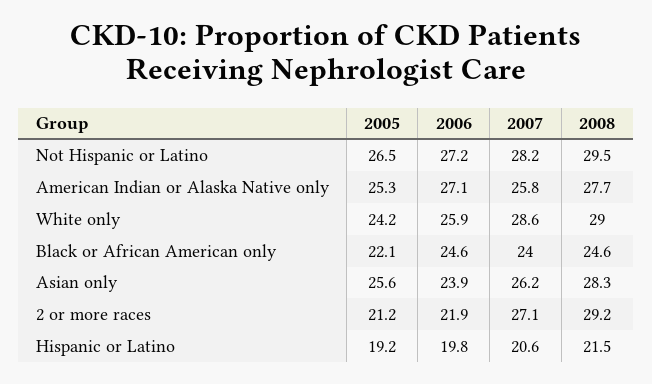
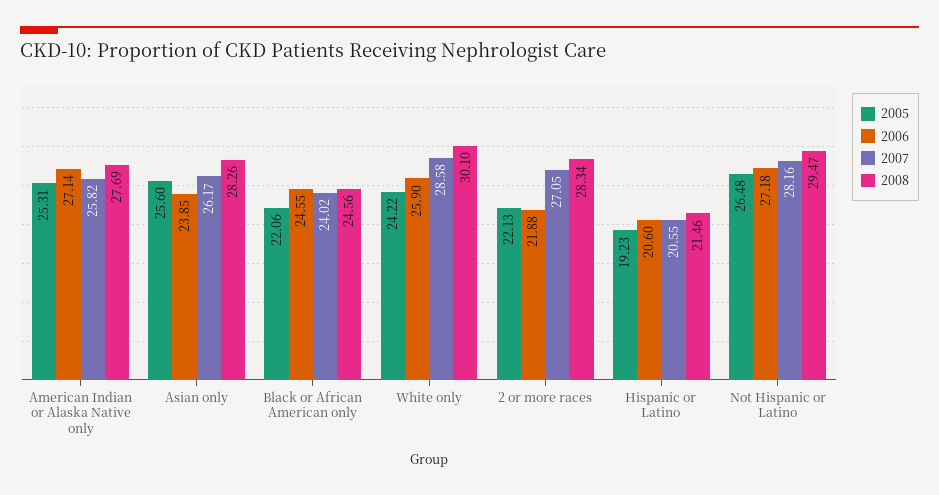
2008, White only: 29 -> 30.1
2005, 2 or more races: 21.2 -> 22.13
2008, 2 or more races: 29.2 -> 28.34
2006, Hispanic or Latino: 19.8 -> 20.6

